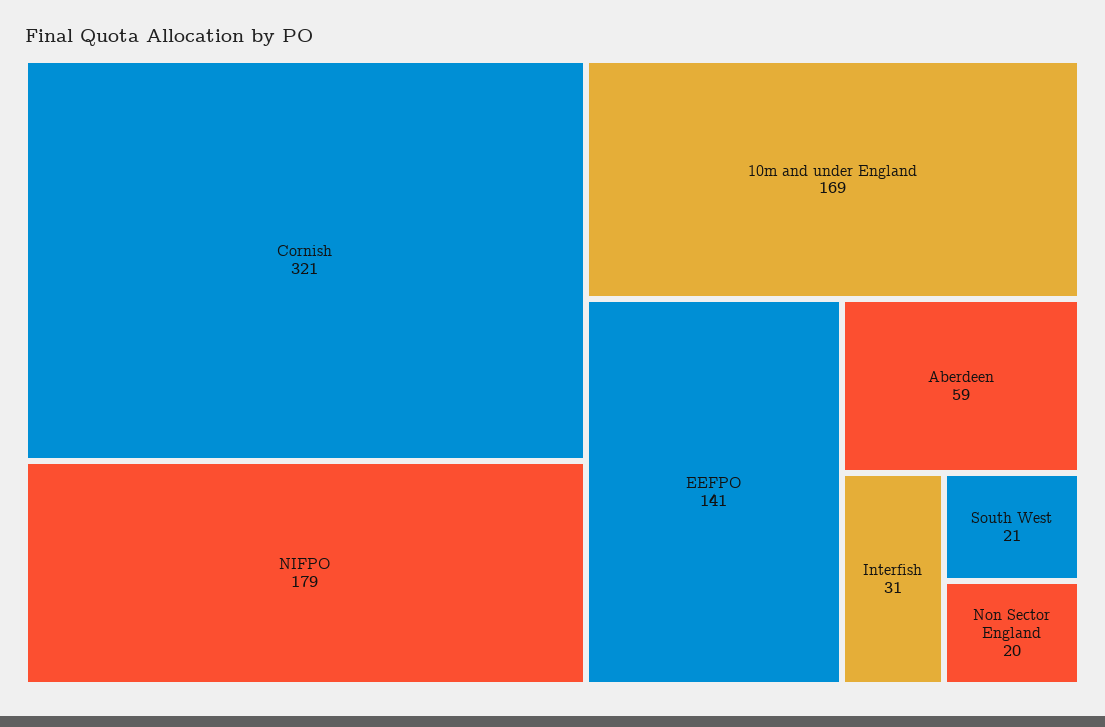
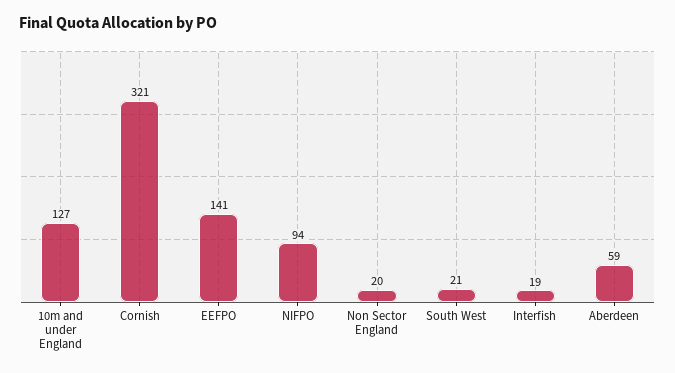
NIFPO: 179 -> 94
10m and under England: 169 -> 127
Interfish: 31 -> 19

